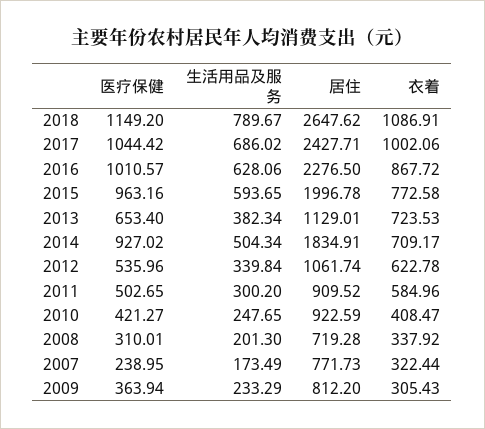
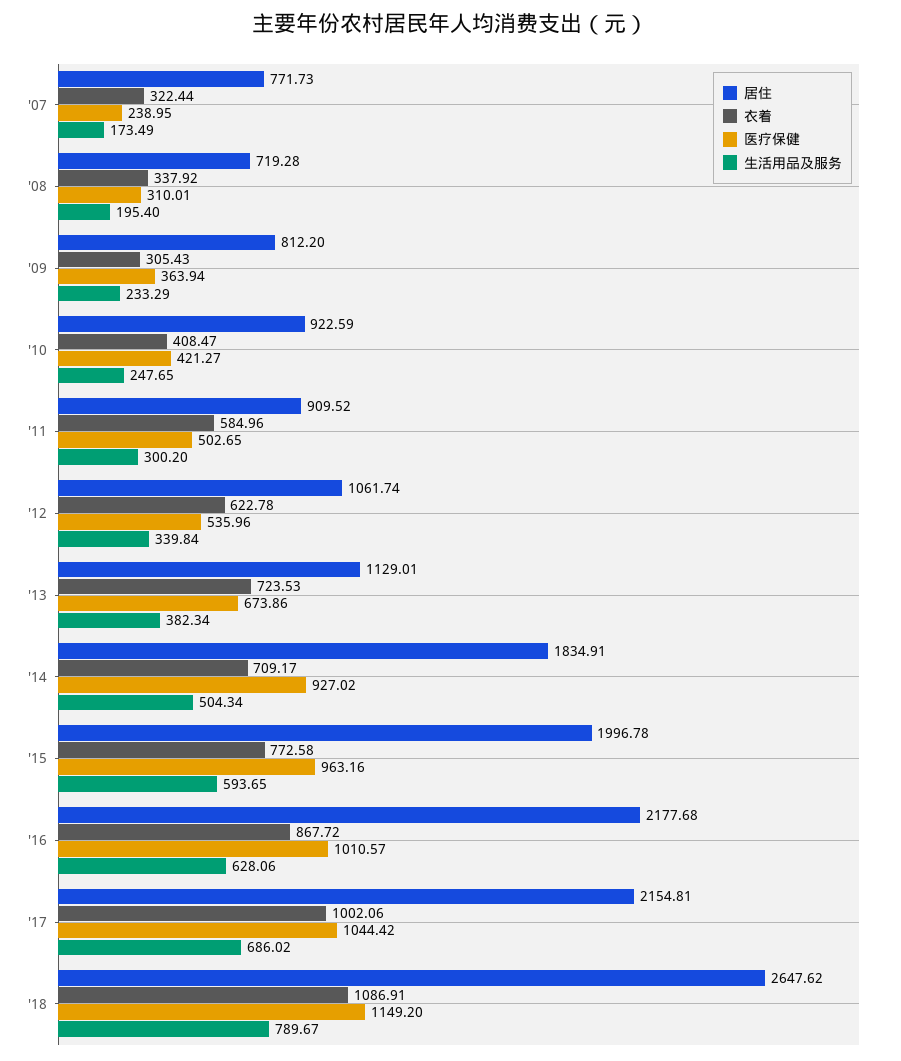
居住, 2017: 2427.71 -> 2154.81
居住, 2016: 2276.5 -> 2177.68
医疗保健, 2013: 653.4 -> 673.86
生活用品及服务, 2008: 201.3 -> 195.4

